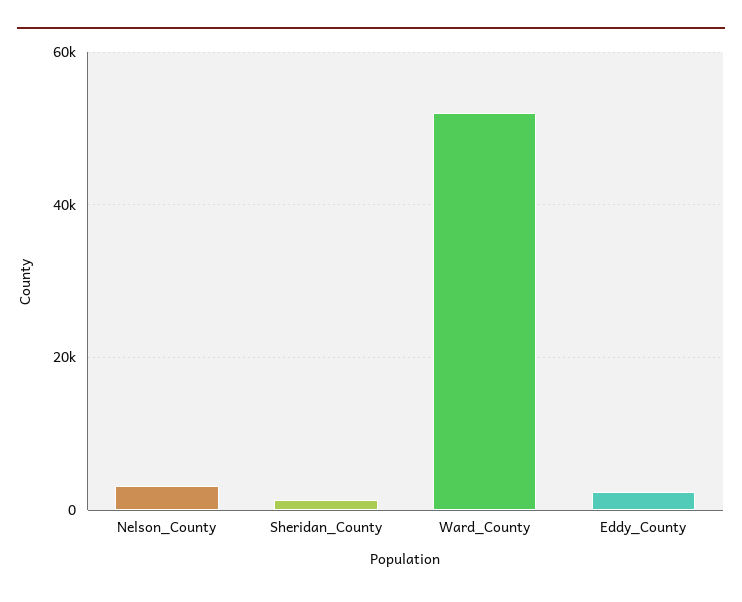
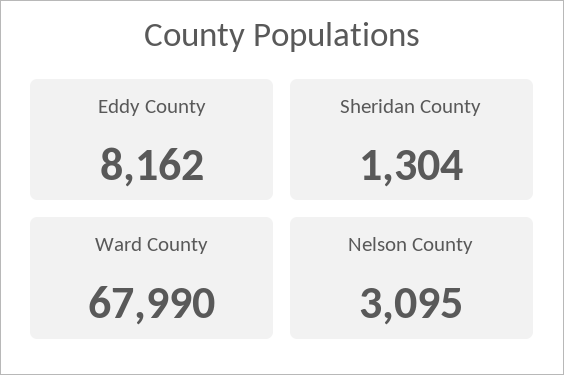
Ward_County: 52000 -> 67990
Eddy_County: 2000 -> 8162

